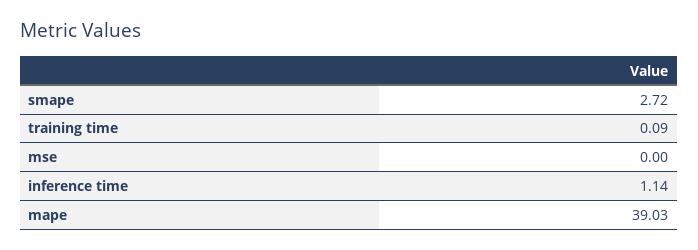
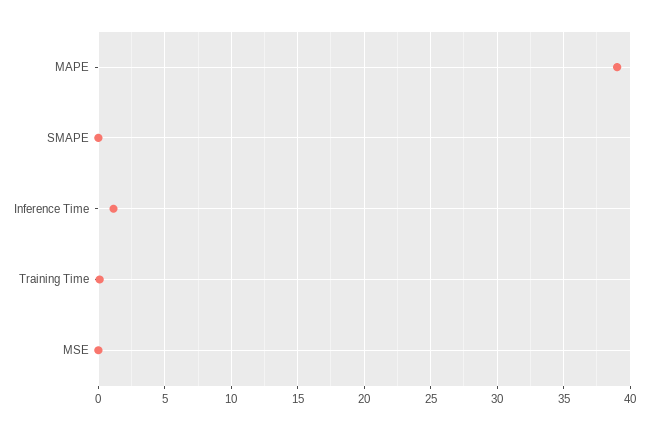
smape: 2.72 -> 0

